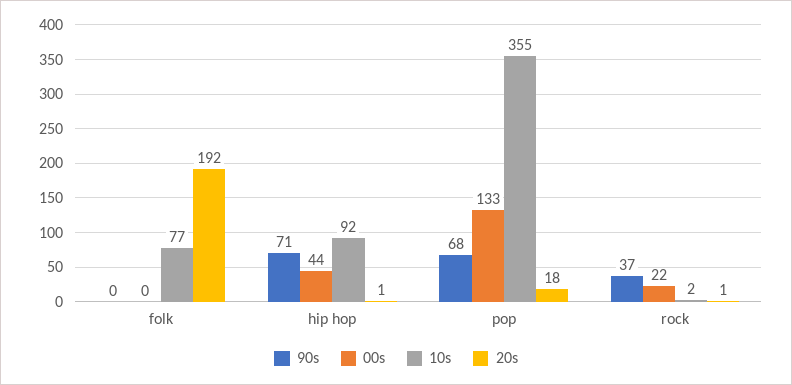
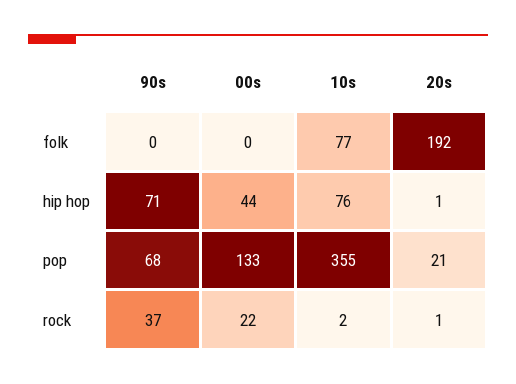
10s, hip hop: 92 -> 76
20s, pop: 18 -> 21

